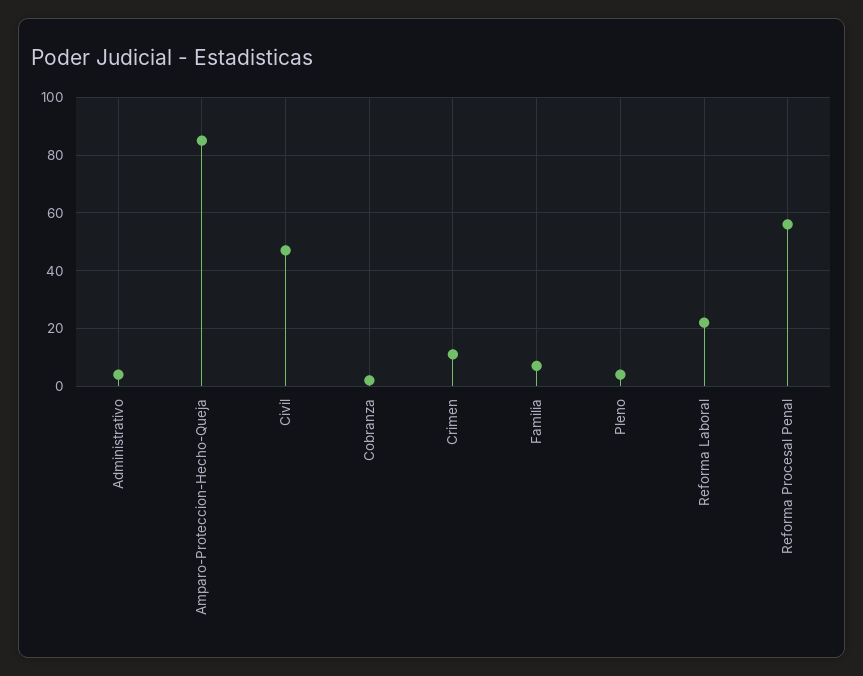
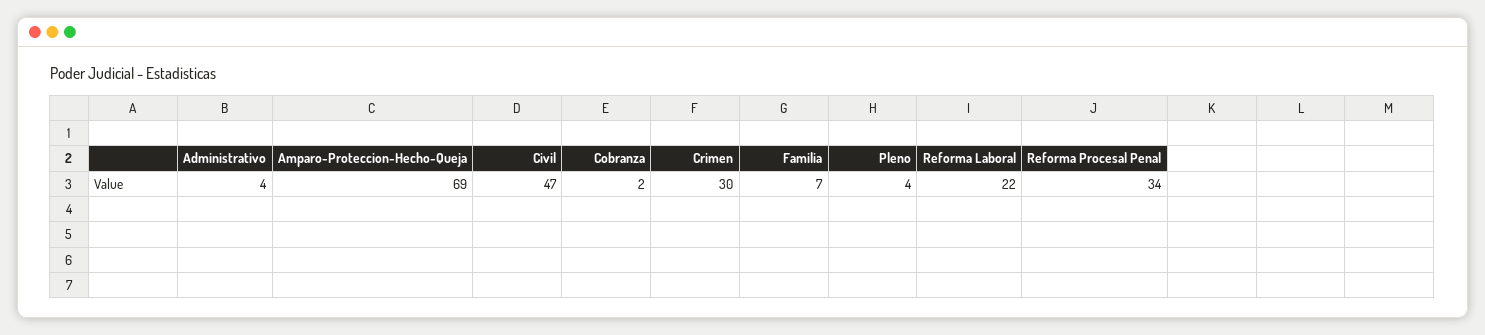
Amparo-Proteccion-Hecho-Queja: 85 -> 69
Crimen: 10 -> 30
Reforma Procesal Penal: 55 -> 34

